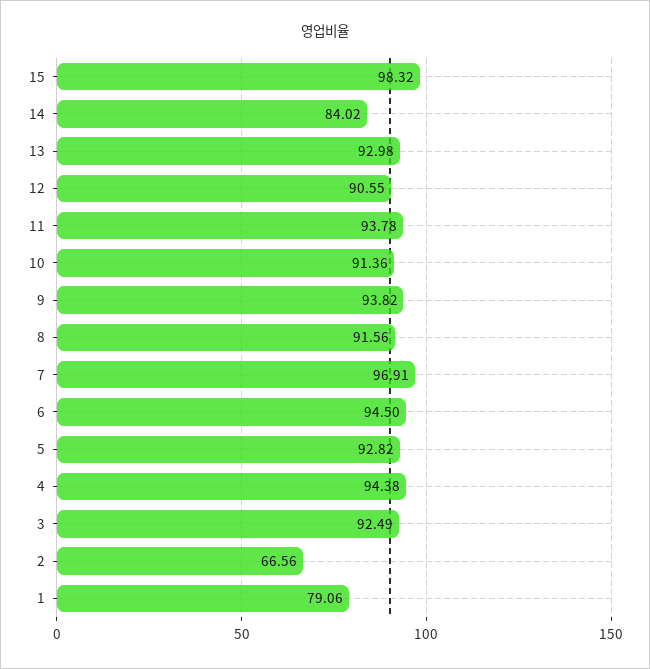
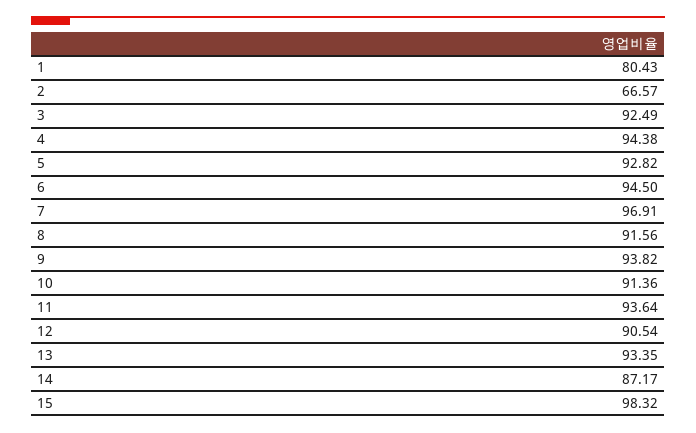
14: 84.02 -> 87.17
13: 92.98 -> 93.35
12: 90.55 -> 90.54
11: 93.78 -> 93.64
2: 66.56 -> 66.57
1: 79.06 -> 80.43

